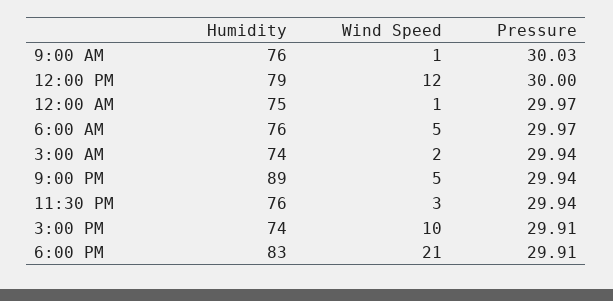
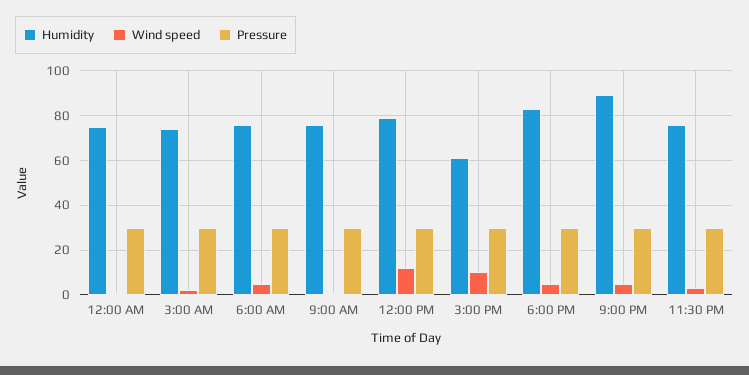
Humidity, 3:00 PM: 74 -> 60
Wind Speed, 6:00 PM: 21 -> 5

